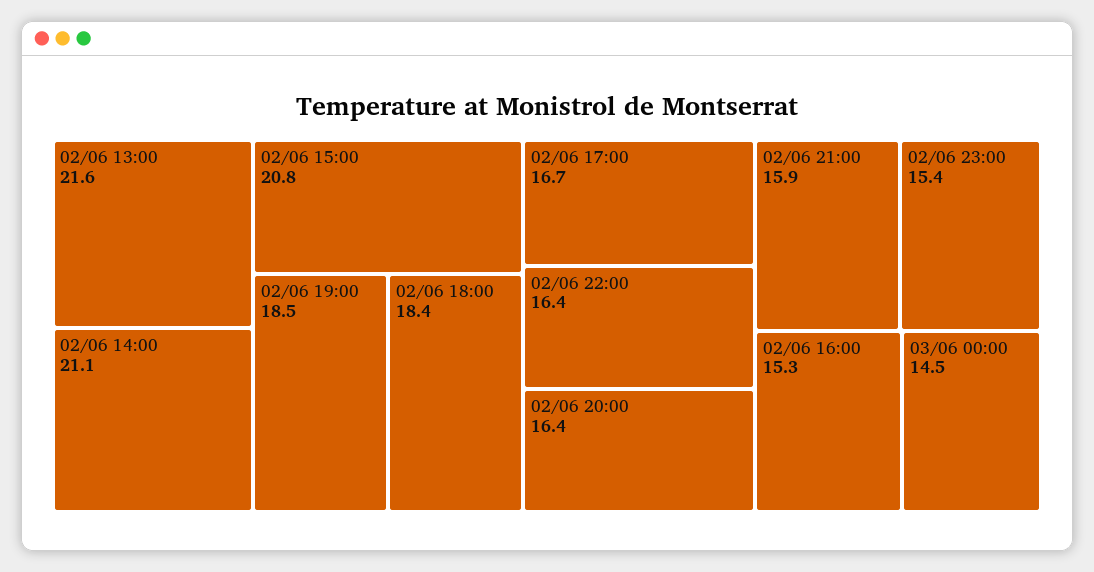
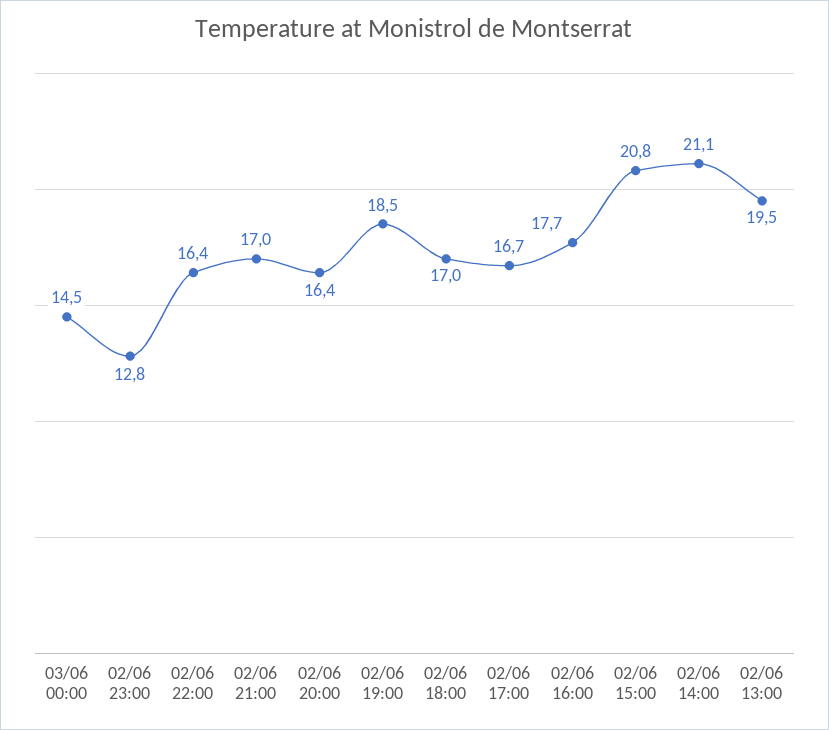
02/06 13:00: 21.6 -> 19.5
02/06 18:00: 18.4 -> 17
02/06 21:00: 15.9 -> 17
02/06 23:00: 15.4 -> 12.8
02/06 16:00: 15.3 -> 17.7

